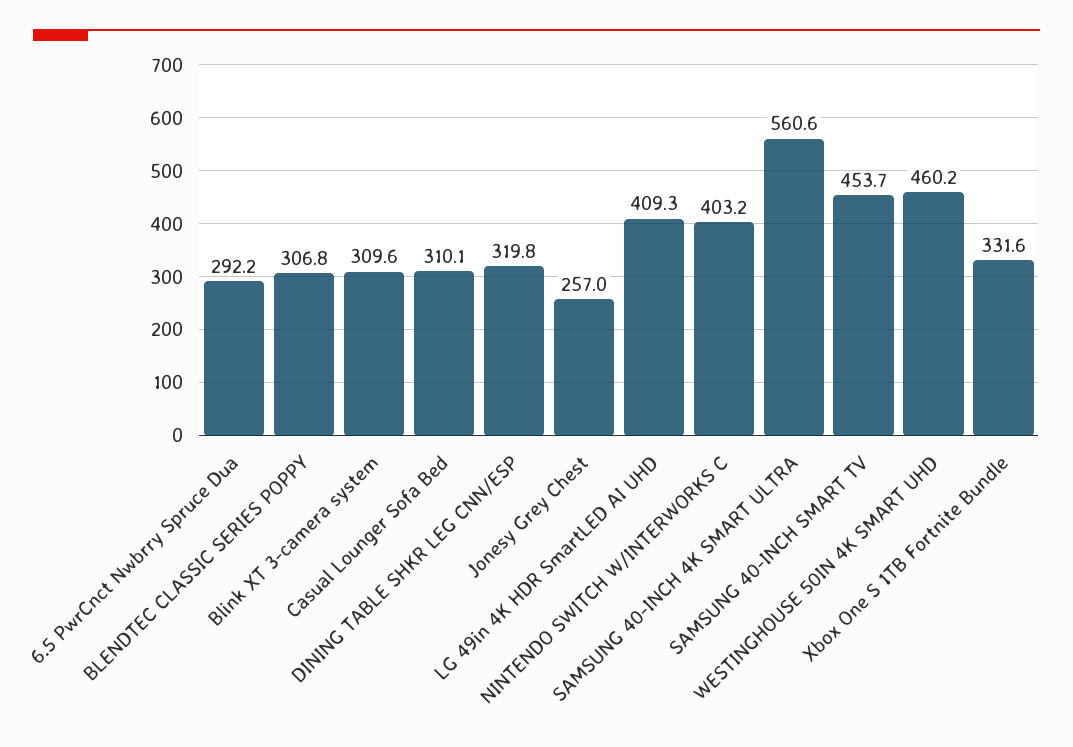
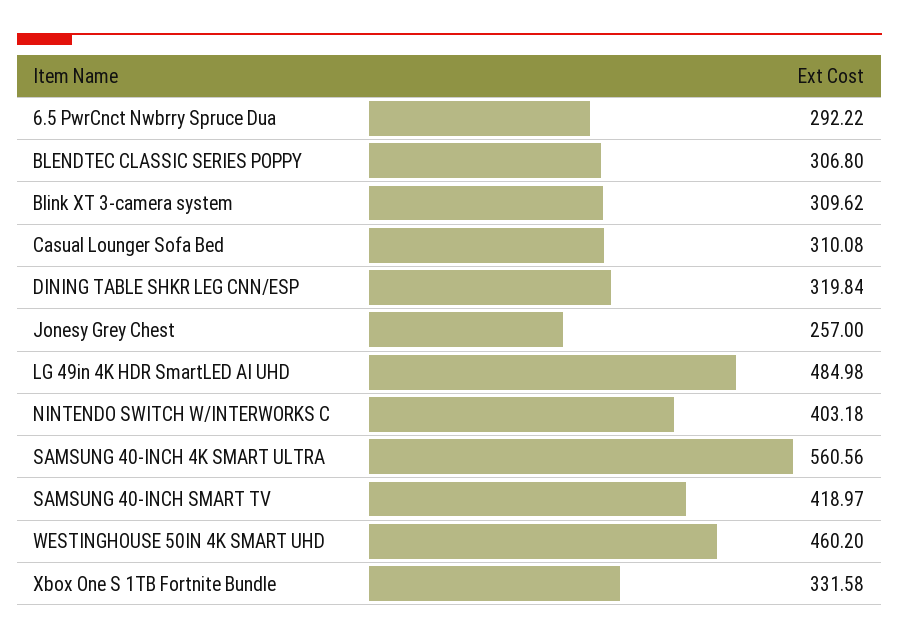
LG 49in 4K HDR SmartLED AI UHD: 409.3 -> 484.98
SAMSUNG 40-INCH SMART TV: 453.7 -> 418.97

